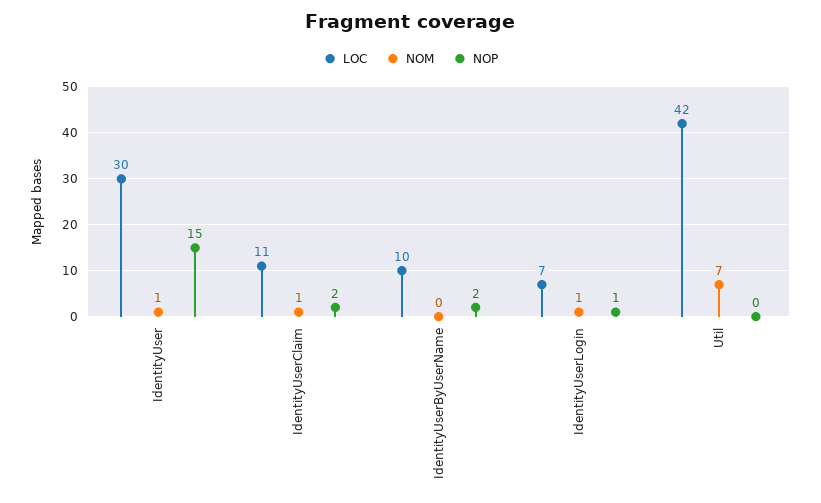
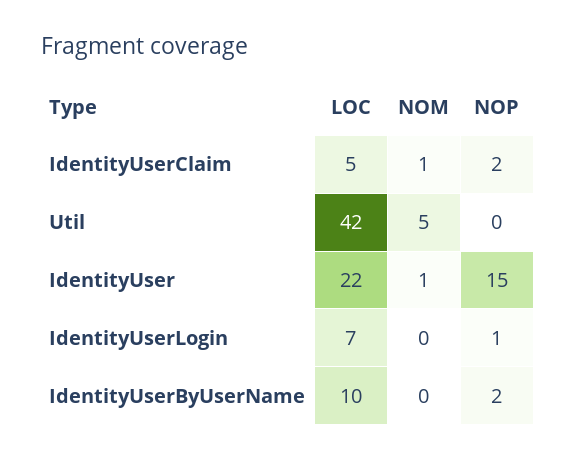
LOC, IdentityUser: 30 -> 22
LOC, IdentityUserClaim: 11 -> 5
NOM, IdentityUserLogin: 1 -> 0
NOM, Util: 7 -> 5

